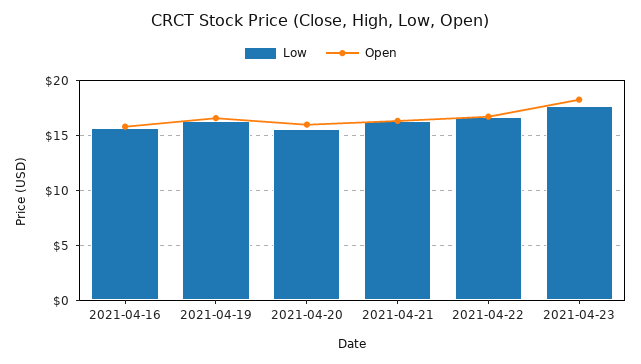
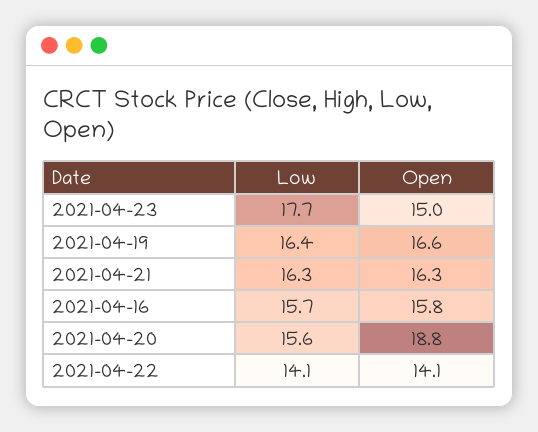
Open, 2021-04-20: 16 -> 18.8
Low, 2021-04-22: 17 -> 14.1
Open, 2021-04-22: 17 -> 14.1
Open, 2021-04-23: 18 -> 15

